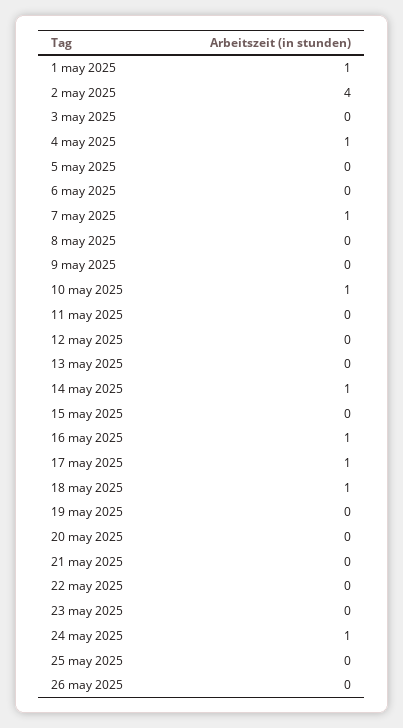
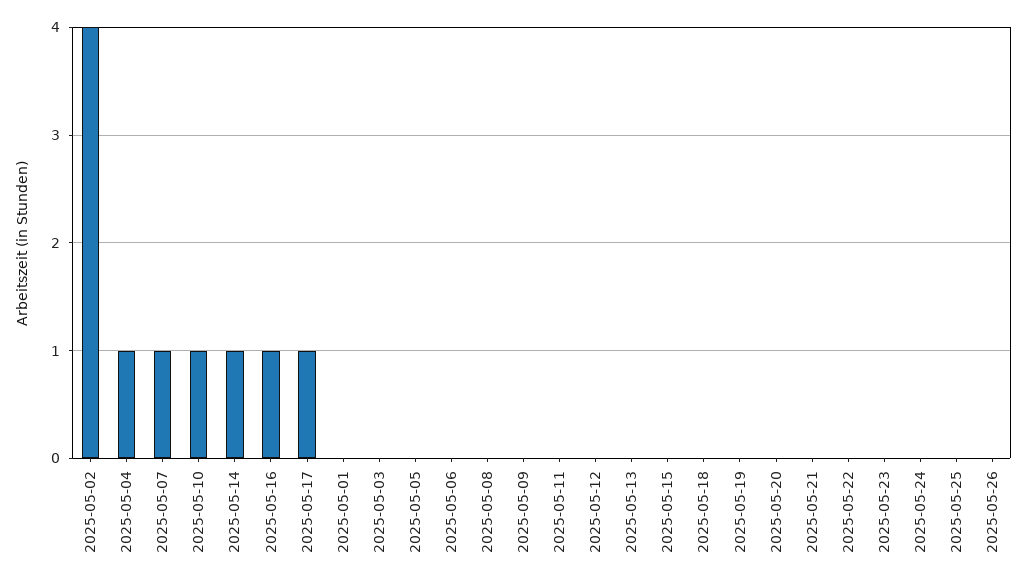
1 may 2025: 1 -> 0
18 may 2025: 1 -> 0
24 may 2025: 1 -> 0

